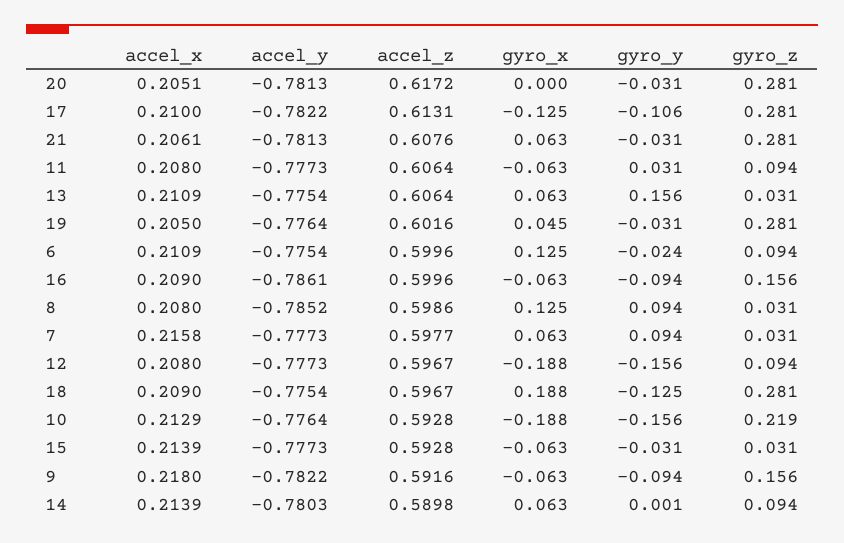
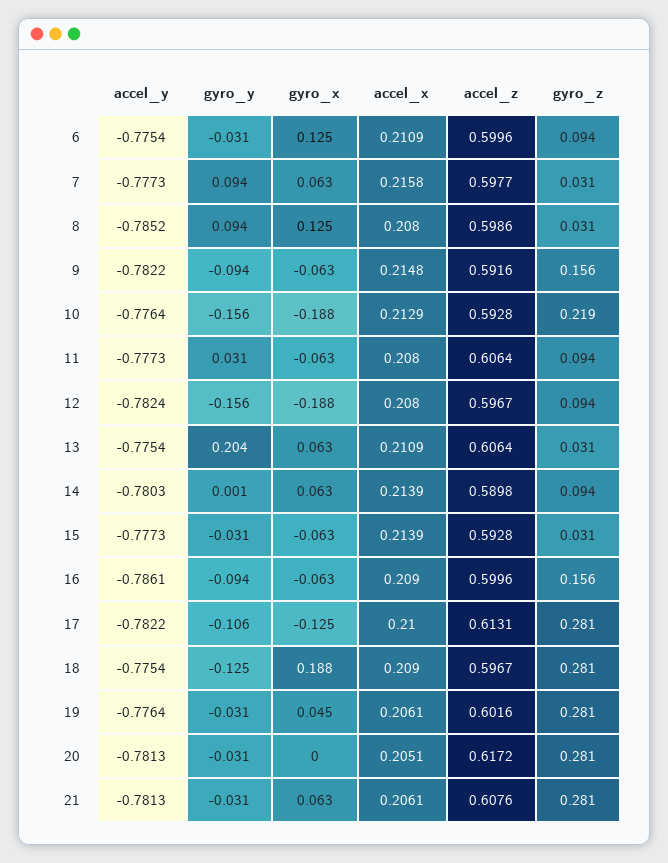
gyro_y, 13: 0.156 -> 0.204
accel_x, 19: 0.205 -> 0.2061
gyro_y, 6: -0.024 -> -0.031
accel_y, 12: -0.7773 -> -0.7824
accel_x, 9: 0.218 -> 0.2148

